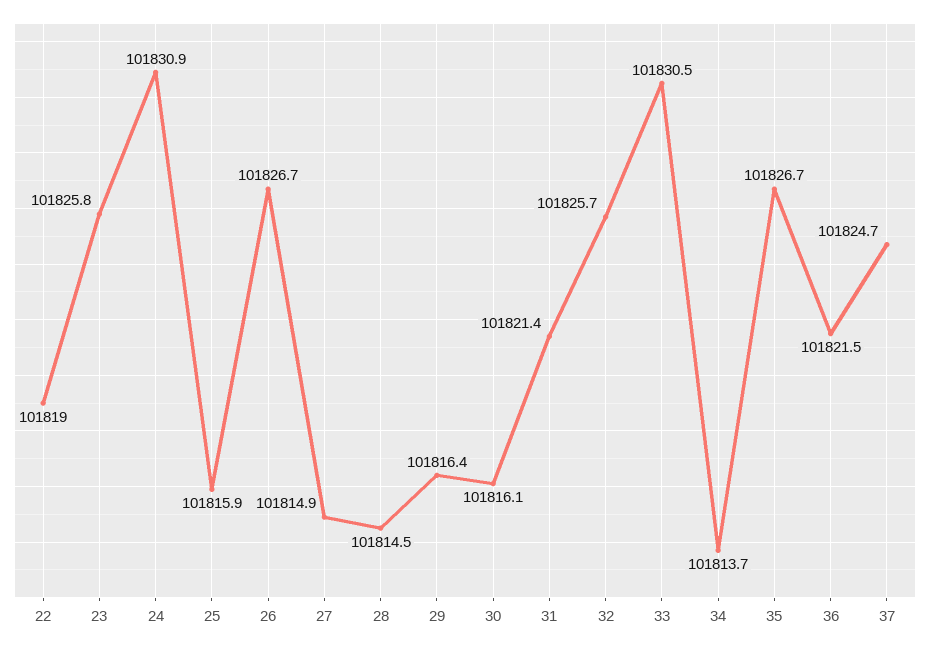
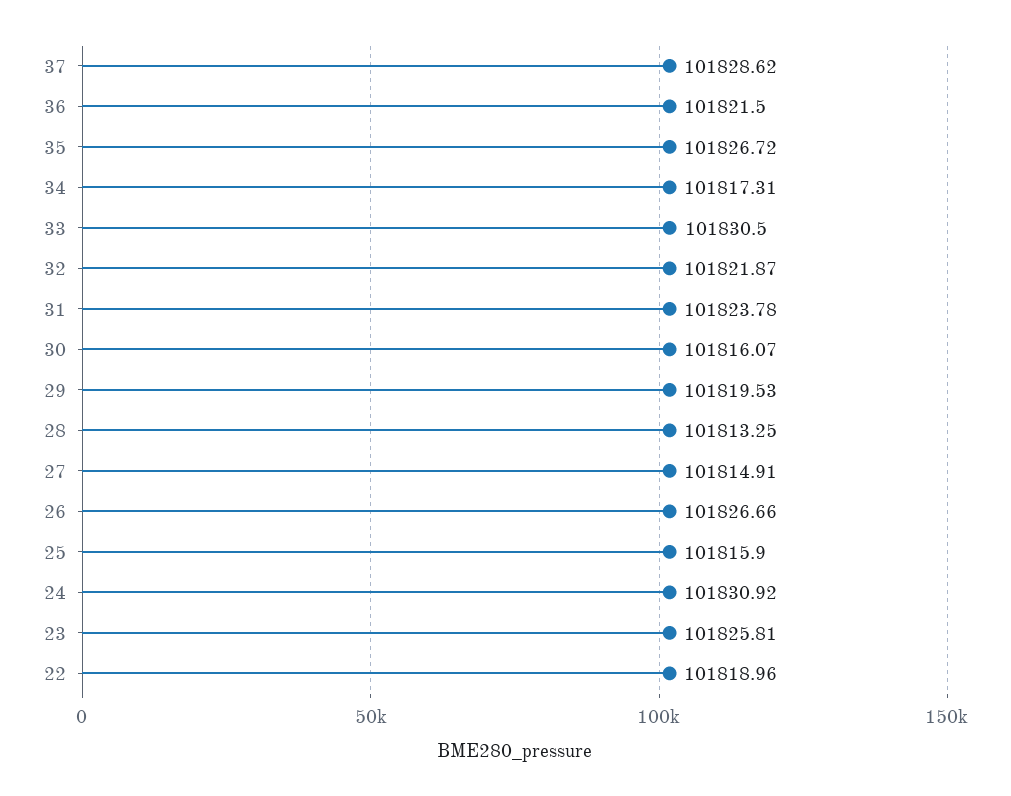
28: 101814.5 -> 101813.25
29: 101816.4 -> 101819.53
31: 101821.4 -> 101823.78
32: 101825.7 -> 101821.87
34: 101813.7 -> 101817.31
37: 101824.7 -> 101828.62

